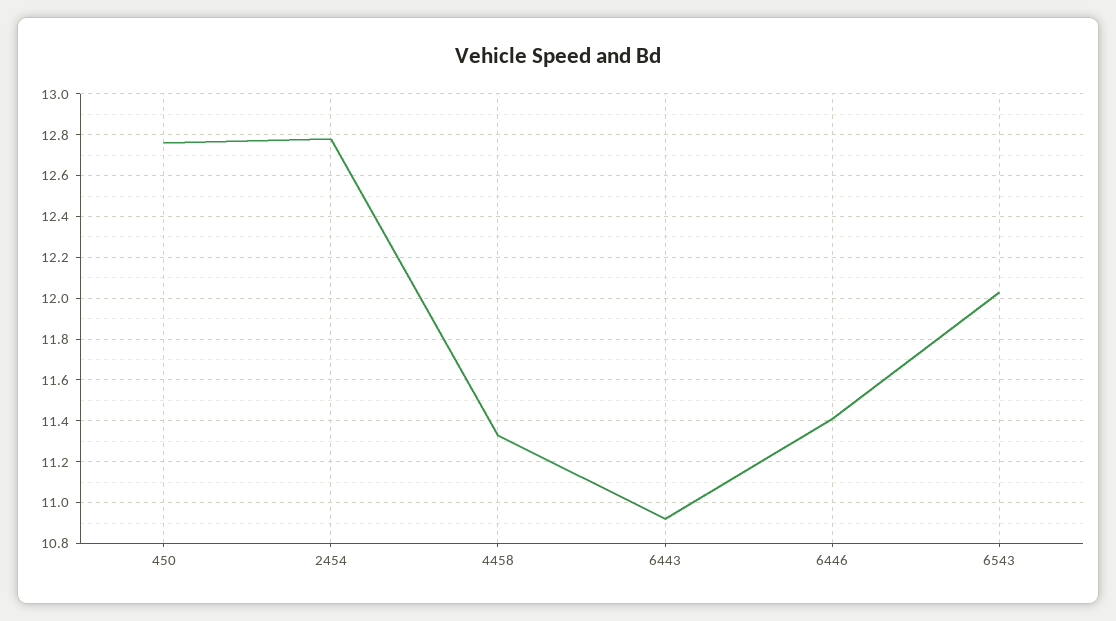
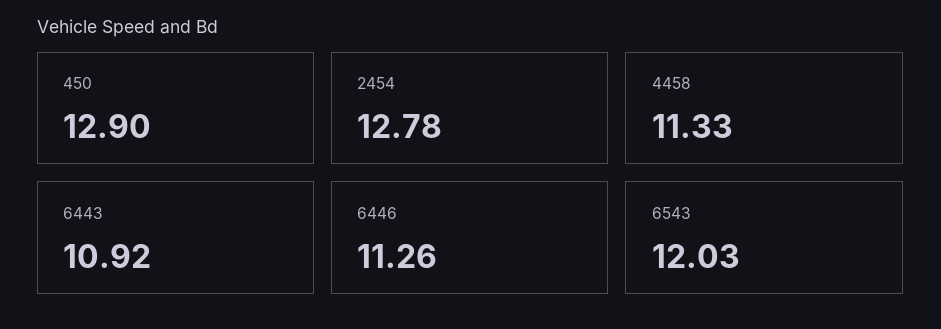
450: 12.75 -> 12.9
6446: 11.4 -> 11.26

